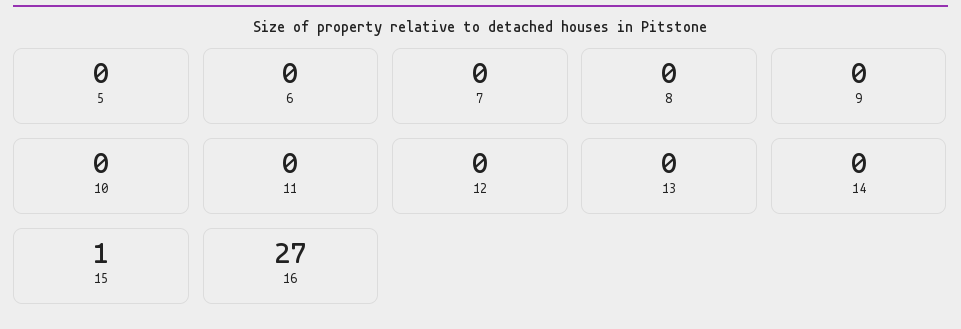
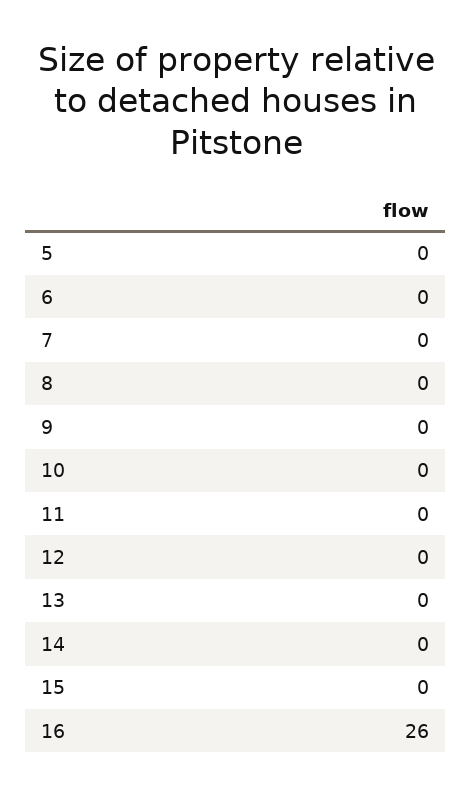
15: 1 -> 0
16: 27 -> 26

